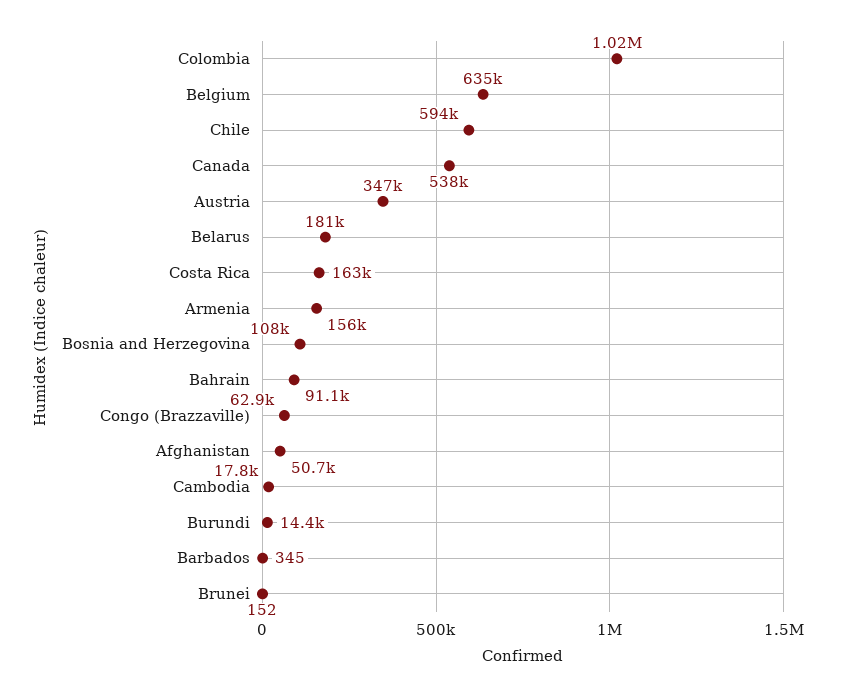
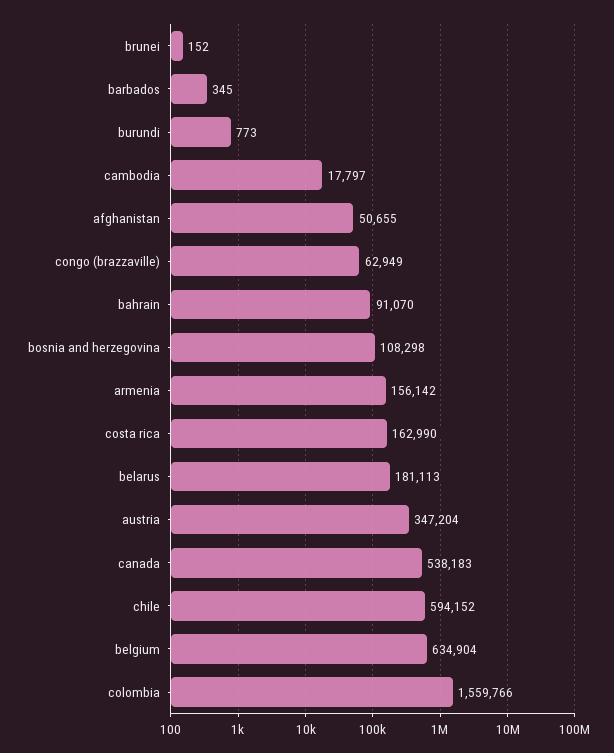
Colombia: 1020000 -> 1559766
Burundi: 14400 -> 773

